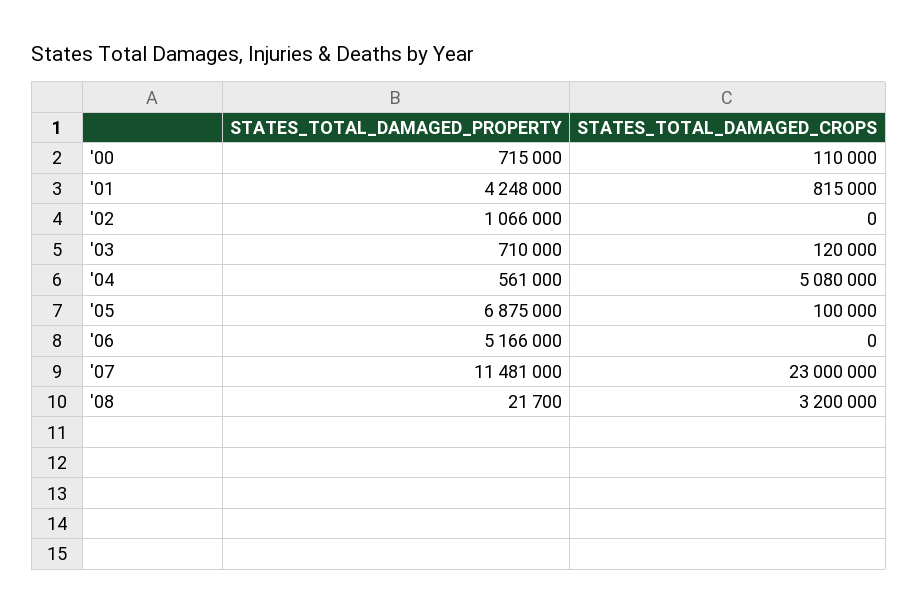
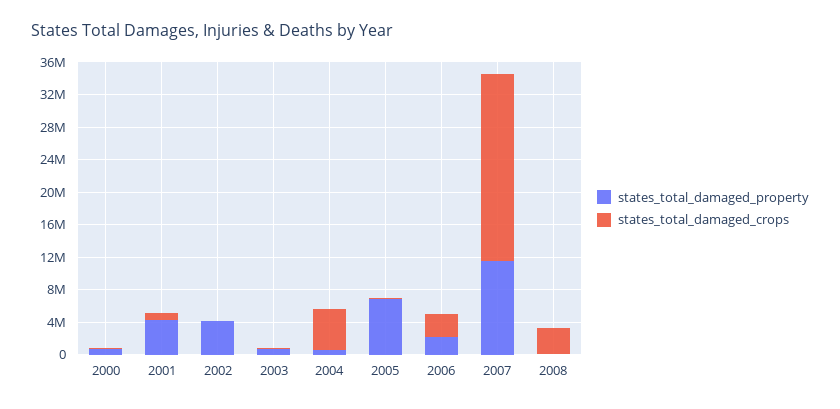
STATES_TOTAL_DAMAGED_PROPERTY, '02: 1066000 -> 4000000
STATES_TOTAL_DAMAGED_PROPERTY, '06: 5166000 -> 2000000
STATES_TOTAL_DAMAGED_CROPS, '06: 0 -> 3000000

